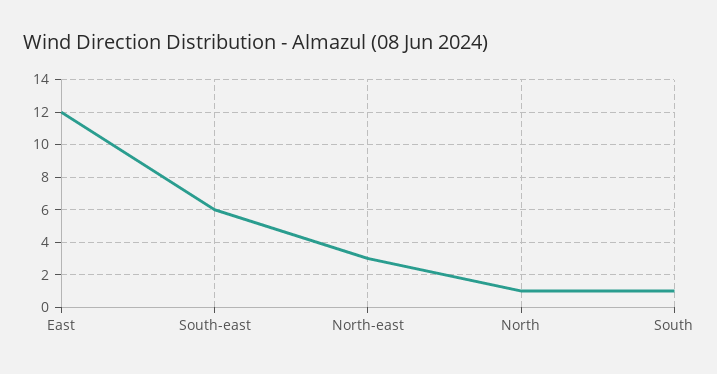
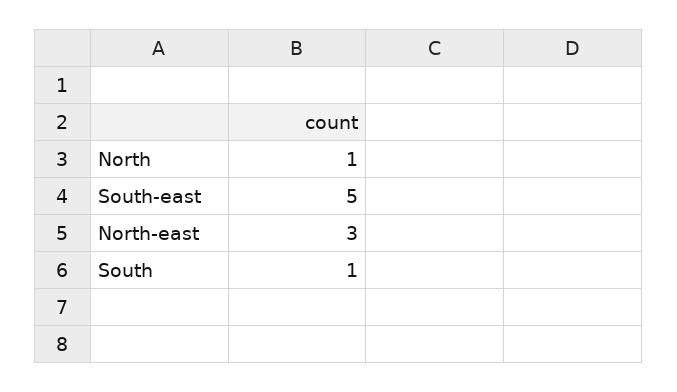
East: 12 -> none
South-east: 6 -> 5

